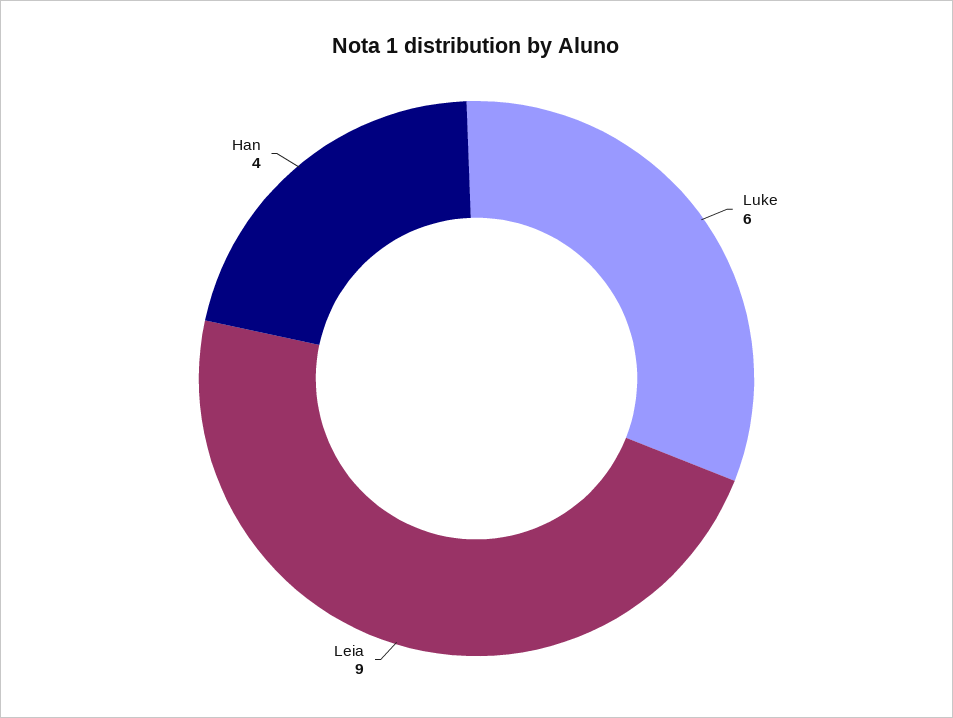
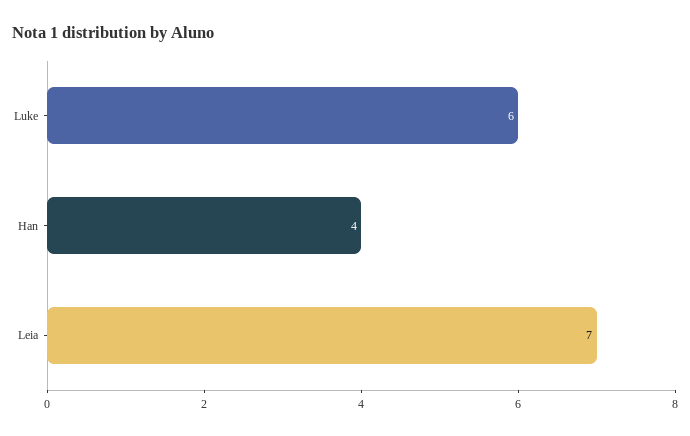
Leia: 9 -> 7

